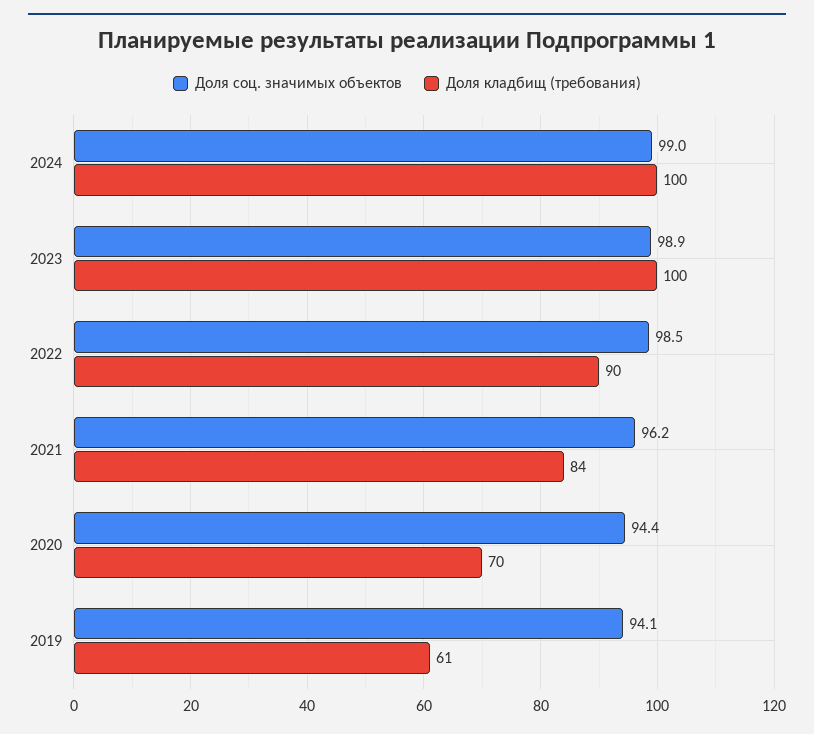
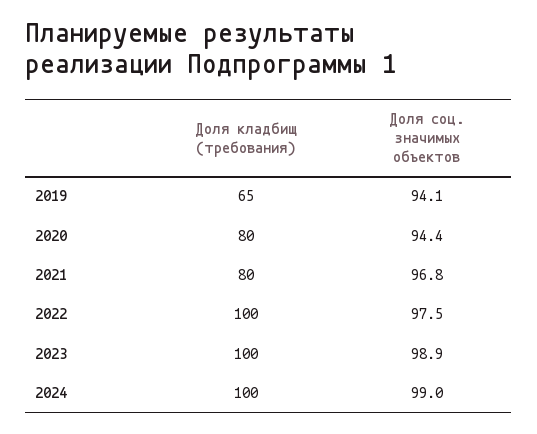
Доля соц. значимых объектов, 2022: 98.5 -> 97.5
Доля кладбищ (требования), 2022: 90 -> 100
Доля соц. значимых объектов, 2021: 96.2 -> 96.8
Доля кладбищ (требования), 2021: 84 -> 80
Доля кладбищ (требования), 2020: 70 -> 80
Доля кладбищ (требования), 2019: 61 -> 65

